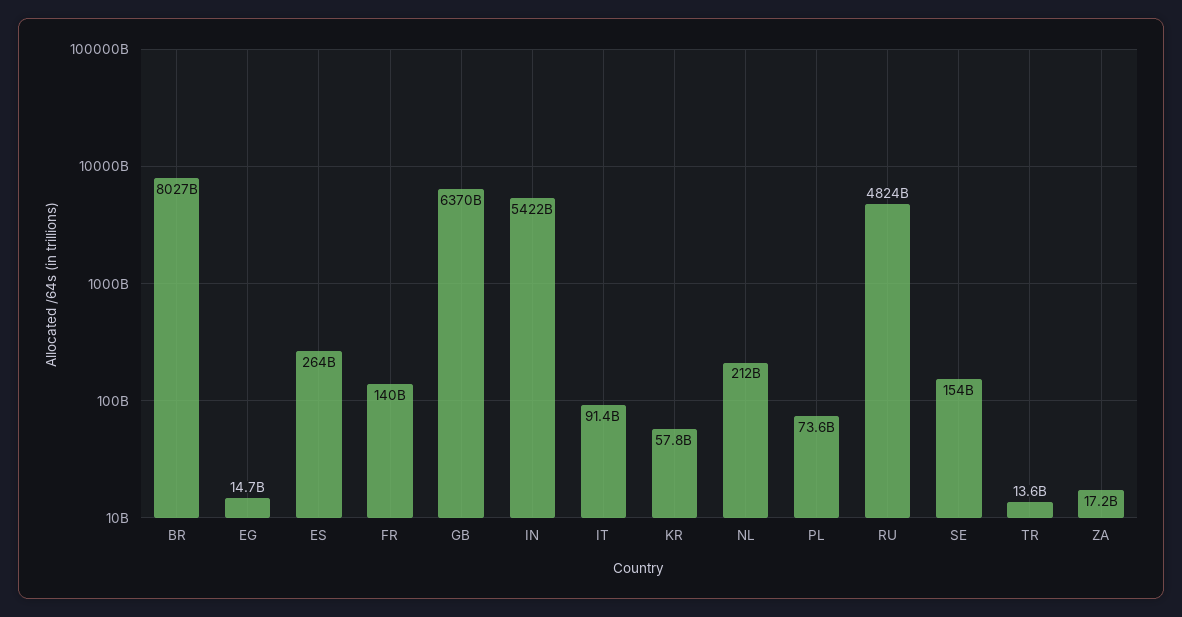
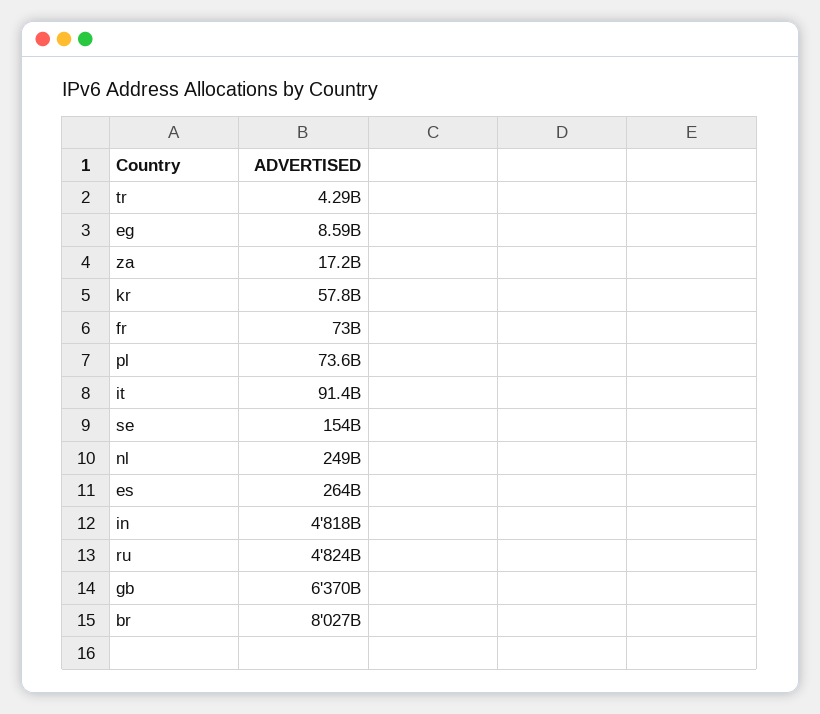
EG: 14700000000 -> 8590000000
FR: 140000000000 -> 73000000000
IN: 5422000000000 -> 4818000000000
NL: 212000000000 -> 249000000000
TR: 13600000000 -> 4290000000

